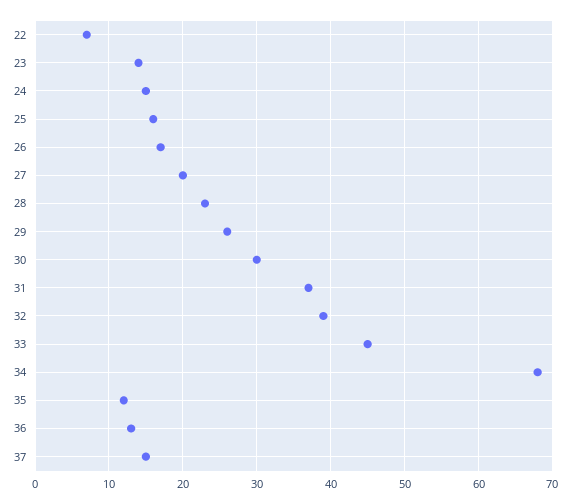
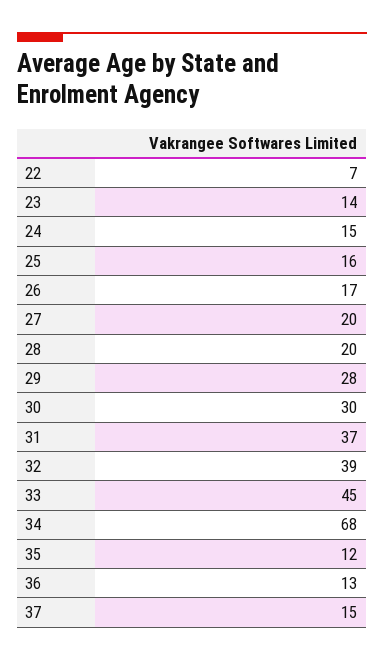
28: 23 -> 20
29: 26 -> 28

